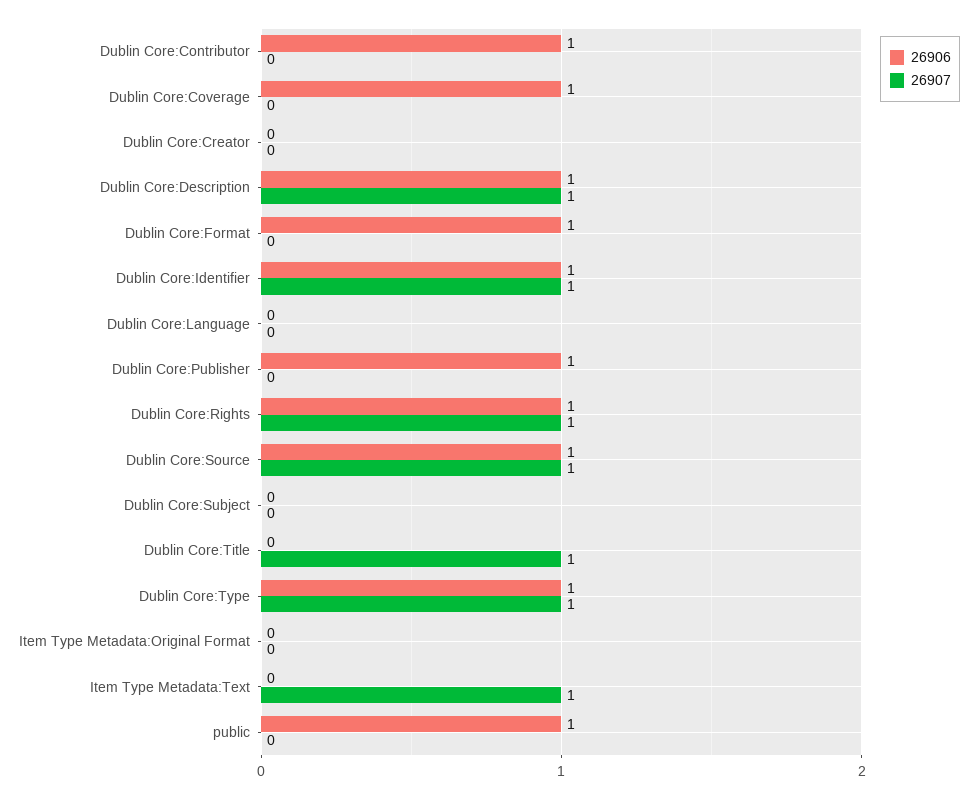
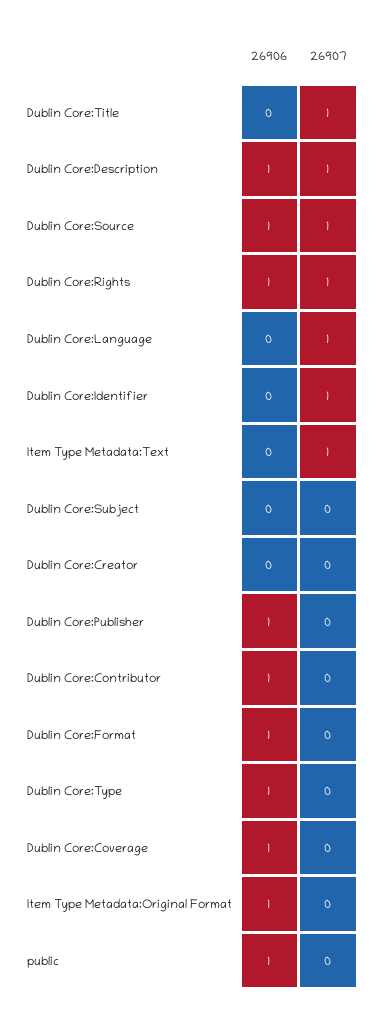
26906, Dublin Core:Identifier: 1 -> 0
26907, Dublin Core:Language: 0 -> 1
26907, Dublin Core:Type: 1 -> 0
26906, Item Type Metadata:Original Format: 0 -> 1

